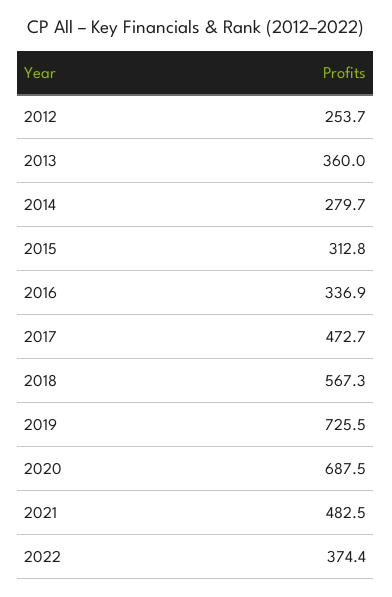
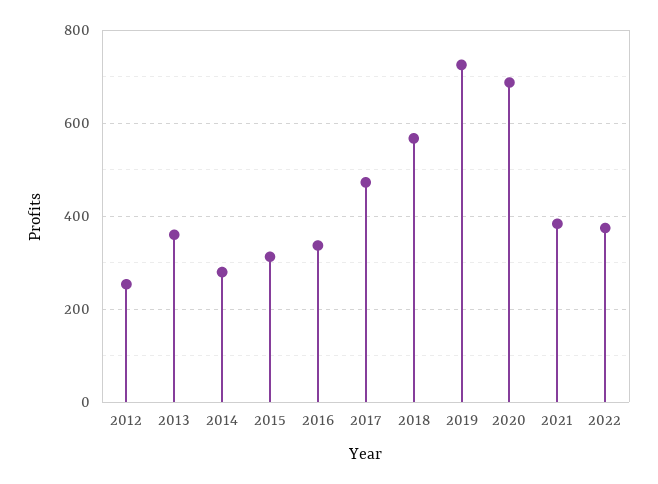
2021: 482.5 -> 380

